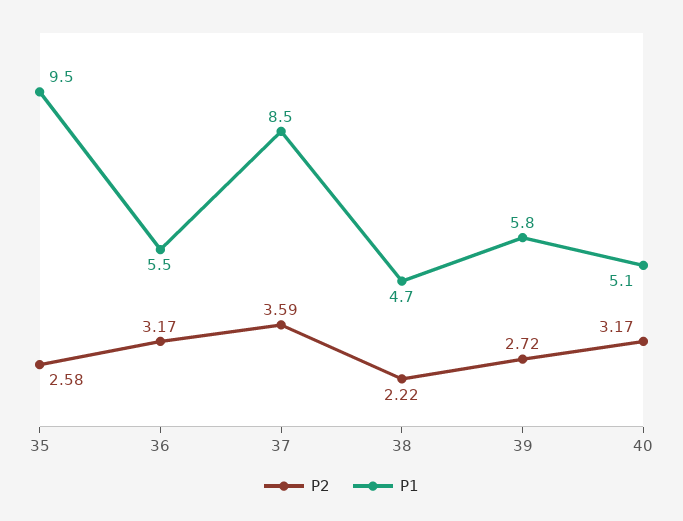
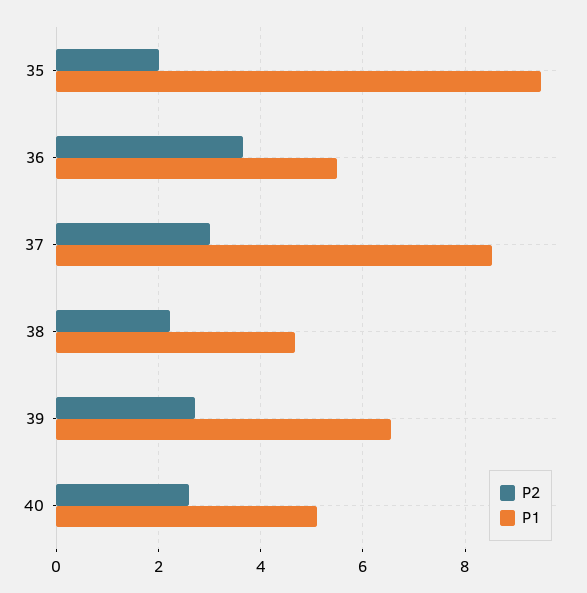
P2, 35: 2.58 -> 2
P2, 36: 3.17 -> 3.6
P2, 37: 3.59 -> 3
P1, 39: 5.8 -> 6.6
P2, 40: 3.17 -> 2.6

